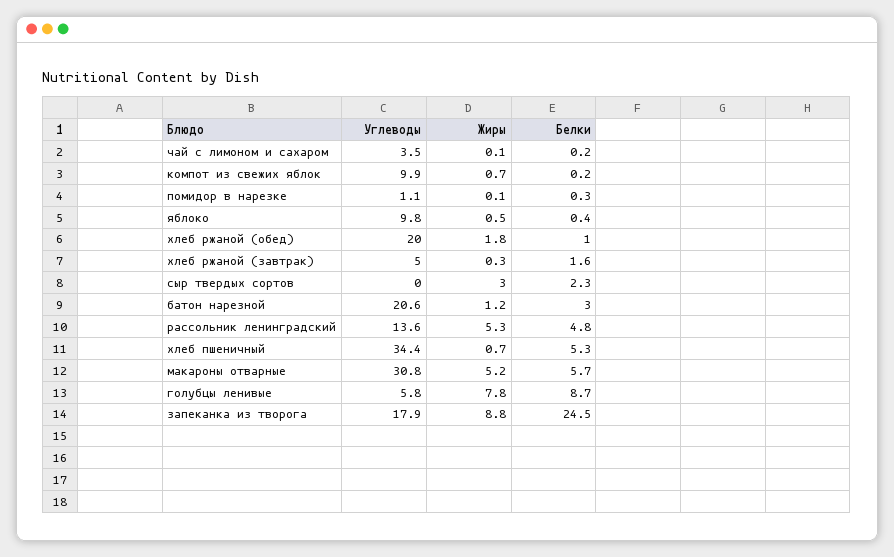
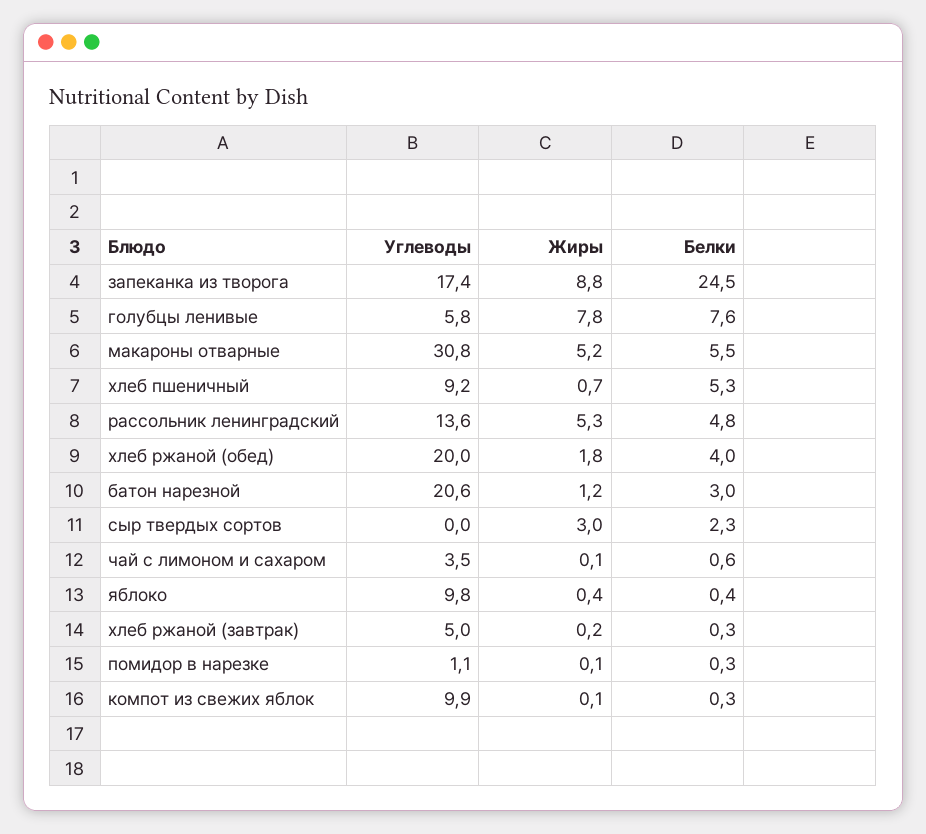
Белки, чай с лимоном и сахаром: 0.2 -> 0.6
Жиры, компот из свежих яблок: 0.7 -> 0.1
Белки, компот из свежих яблок: 0.2 -> 0.3
Жиры, яблоко: 0.5 -> 0.4
Белки, хлеб ржаной (обед): 1 -> 4
Жиры, хлеб ржаной (завтрак): 0.3 -> 0.2
Белки, хлеб ржаной (завтрак): 1.6 -> 0.3
Углеводы, хлеб пшеничный: 34.4 -> 9.2
Белки, макароны отварные: 5.7 -> 5.5
Белки, голубцы ленивые: 8.7 -> 7.6
Углеводы, запеканка из творога: 17.9 -> 17.4

